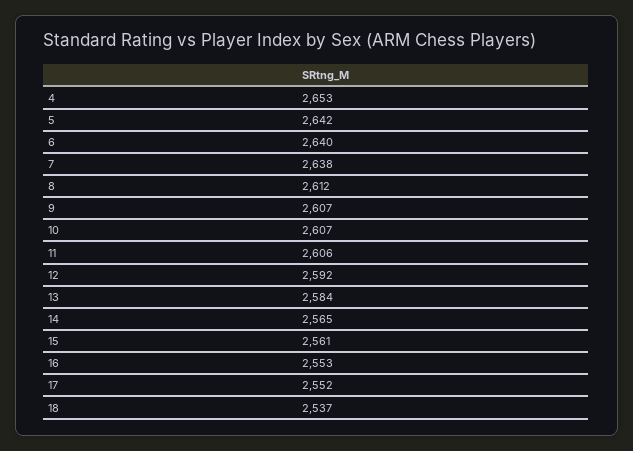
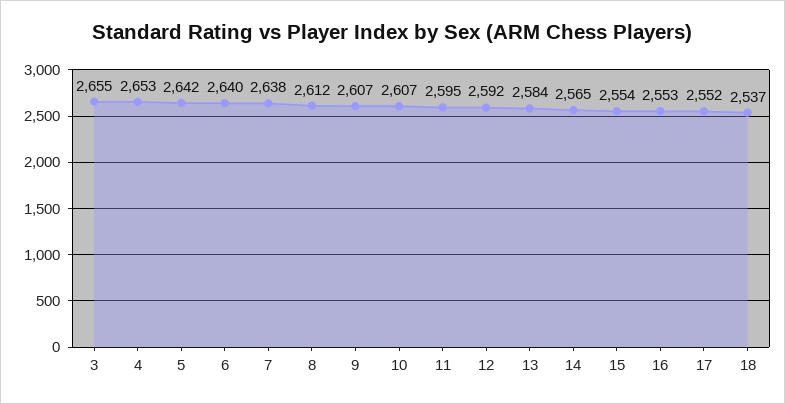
11: 2606 -> 2595
15: 2561 -> 2554
3: none -> 2655

